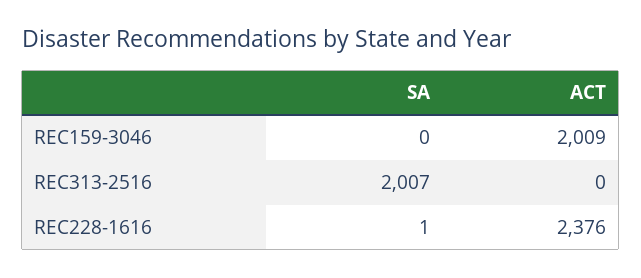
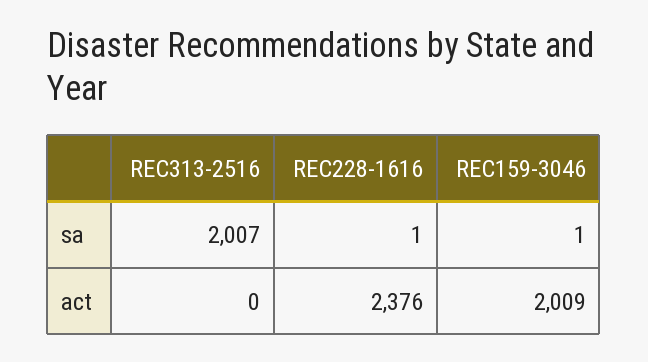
SA, REC159-3046: 0 -> 1

